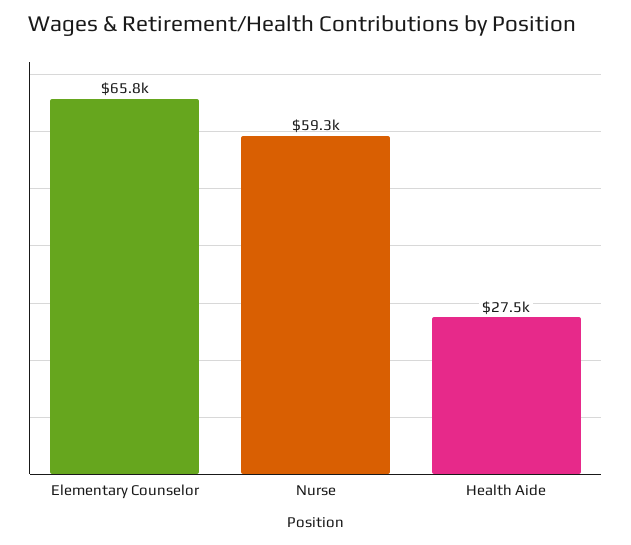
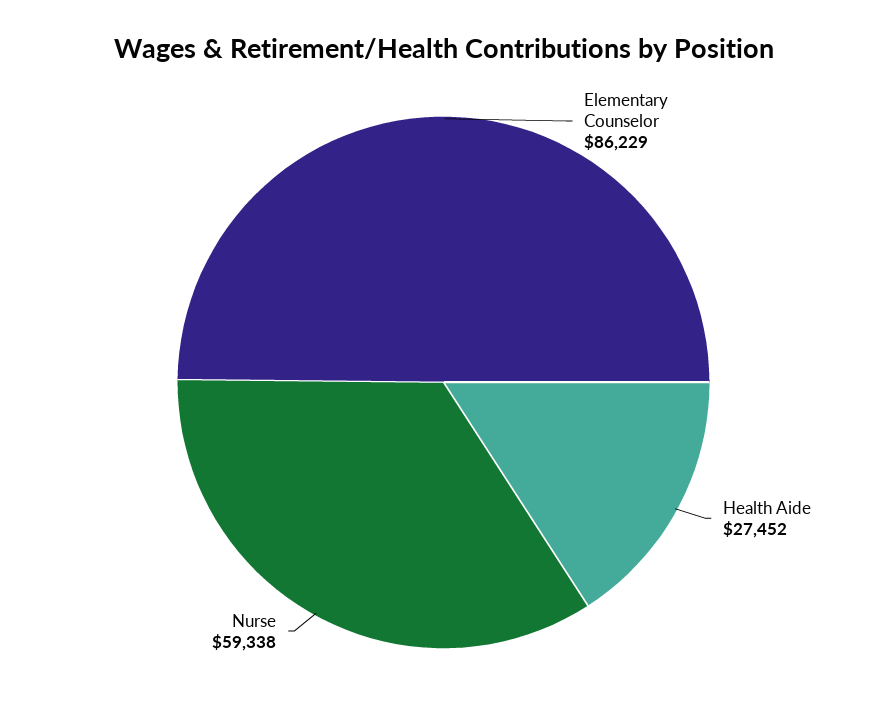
Elementary Counselor: 65800 -> 86229

